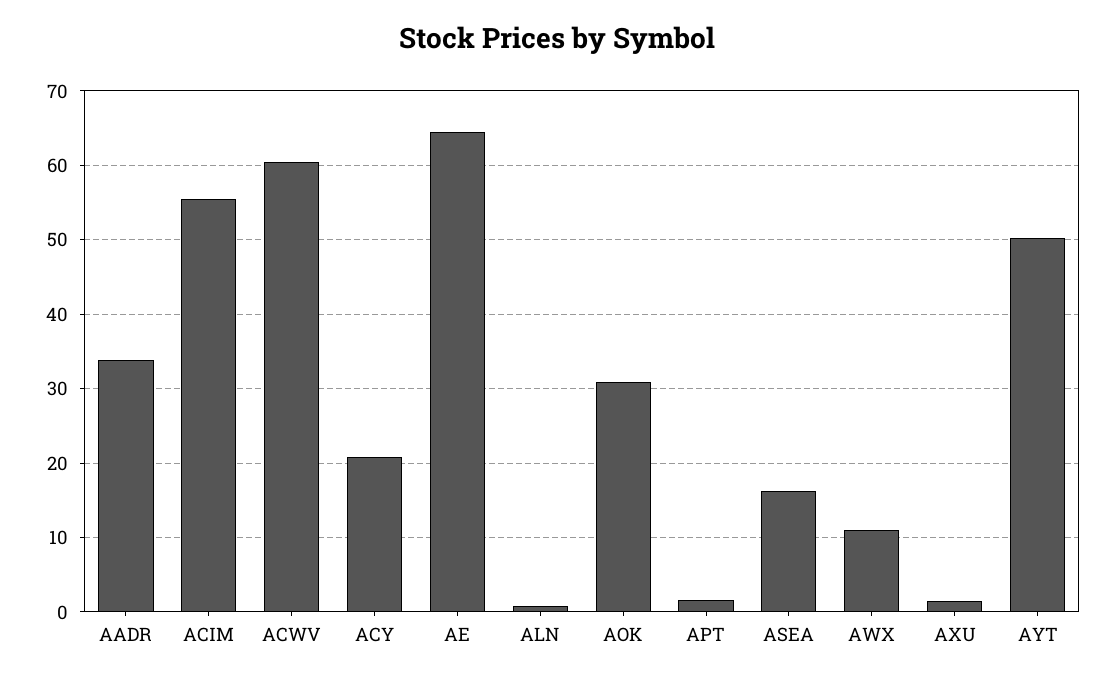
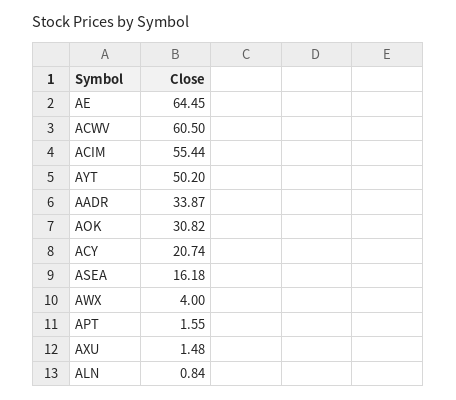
AWX: 11 -> 4

